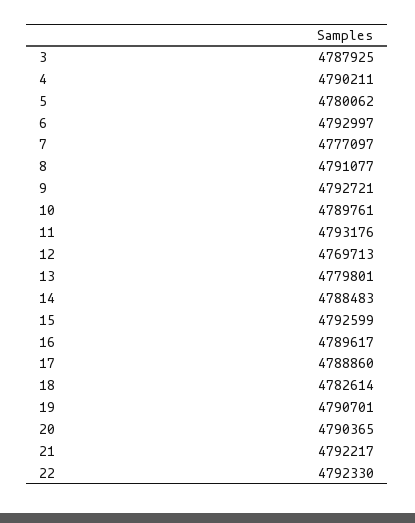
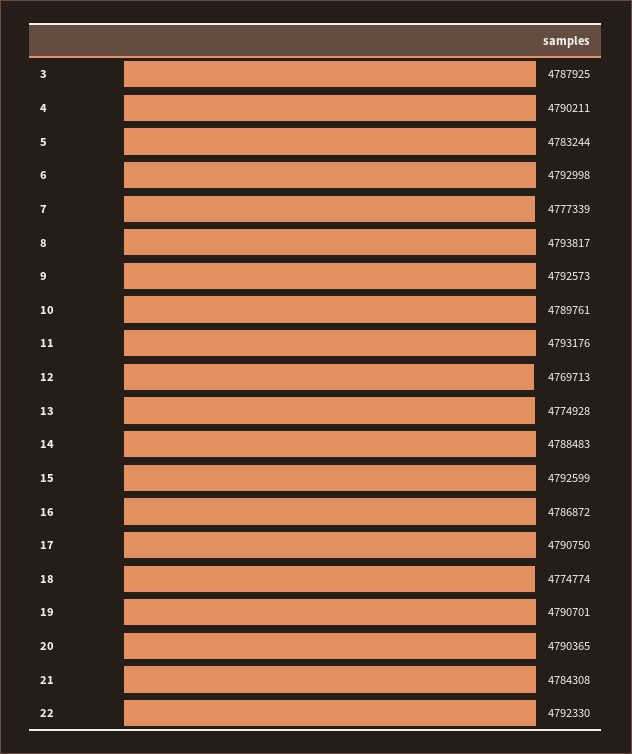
5: 4780062 -> 4783244
6: 4792997 -> 4792998
7: 4777097 -> 4777339
8: 4791077 -> 4793817
9: 4792721 -> 4792573
13: 4779801 -> 4774928
16: 4789617 -> 4786872
17: 4788860 -> 4790750
18: 4782614 -> 4774774
21: 4792217 -> 4784308

